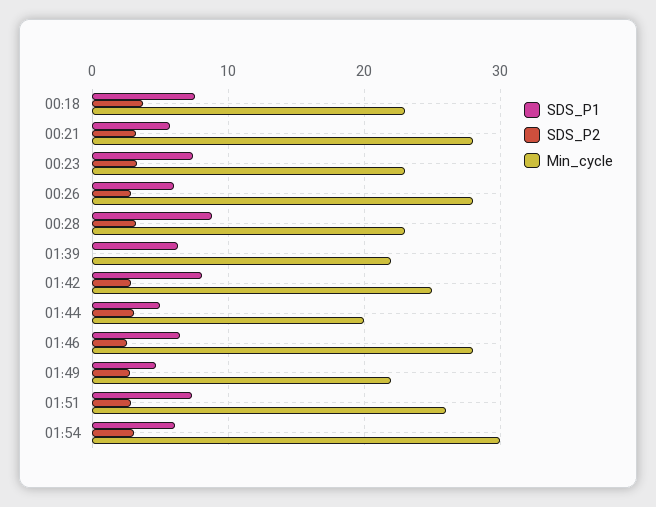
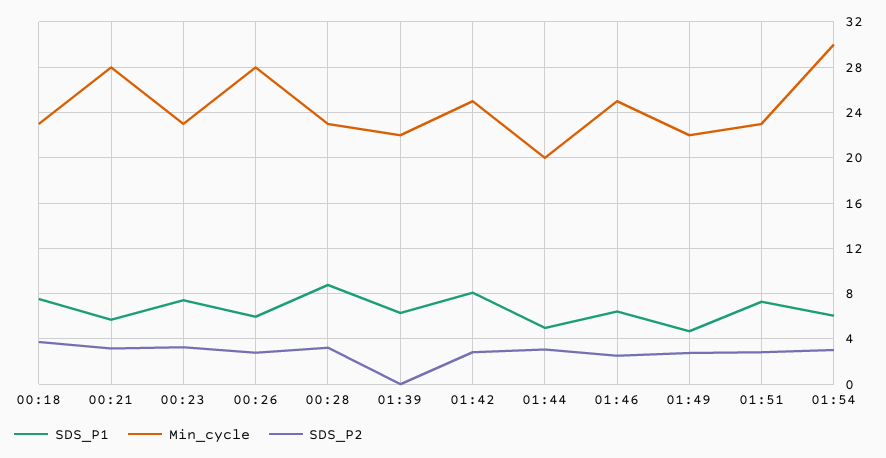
Min_cycle, 01:46: 28 -> 25
Min_cycle, 01:51: 26 -> 23

